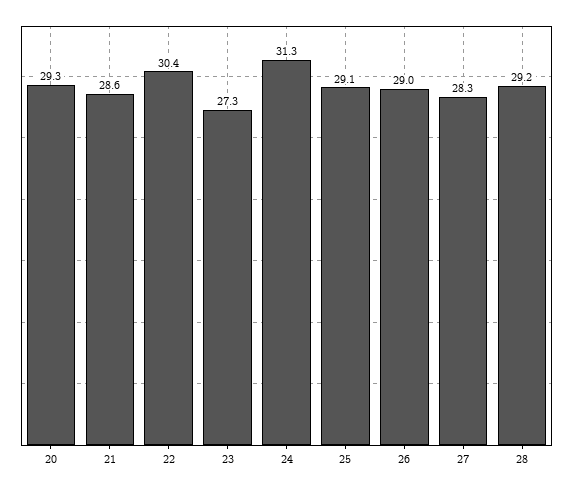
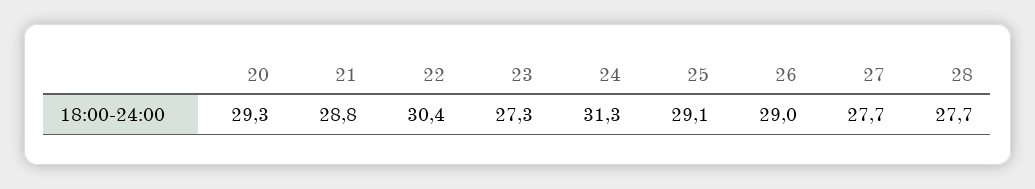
21: 28.6 -> 28.8
27: 28.3 -> 27.7
28: 29.2 -> 27.7

